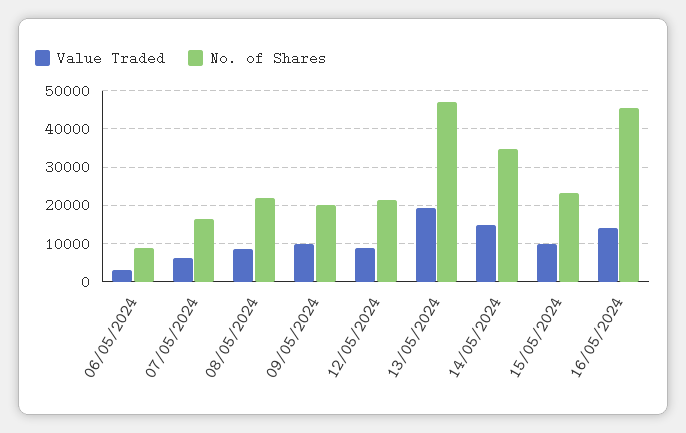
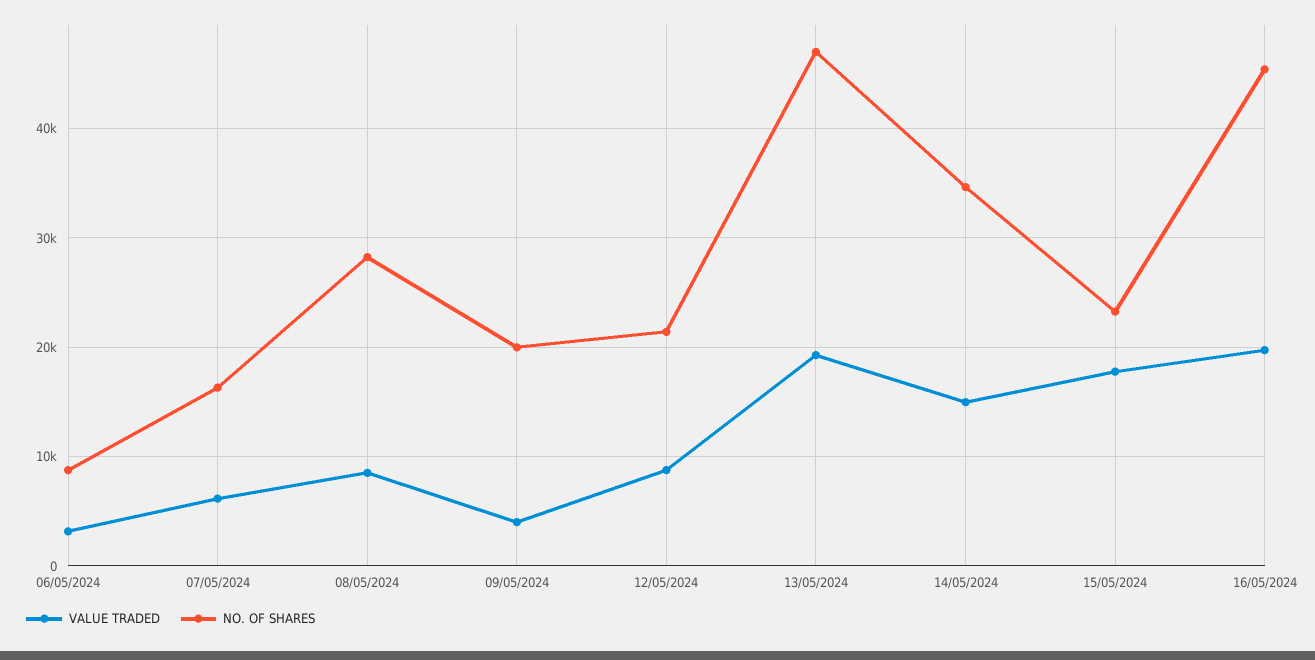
No. of Shares, 08/05/2024: 22000 -> 28000
Value Traded, 09/05/2024: 10000 -> 4000
Value Traded, 15/05/2024: 10000 -> 18000
Value Traded, 16/05/2024: 14000 -> 20000

